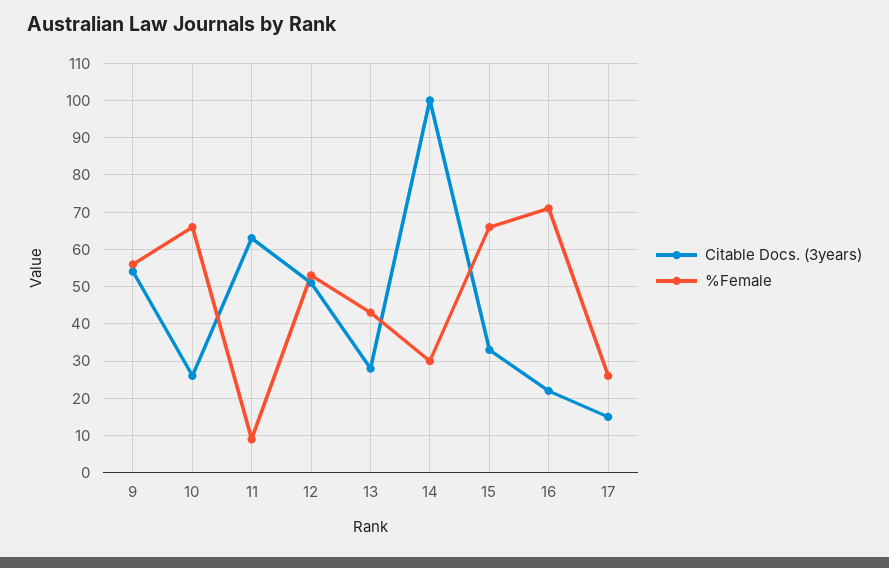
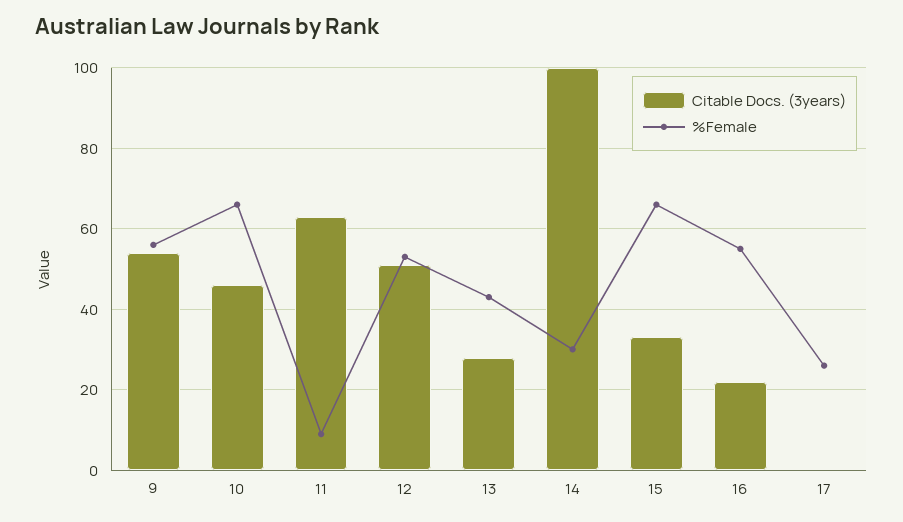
Citable Docs. (3years), 10: 25 -> 45
%Female, 16: 70 -> 55
Citable Docs. (3years), 17: 15 -> 0

